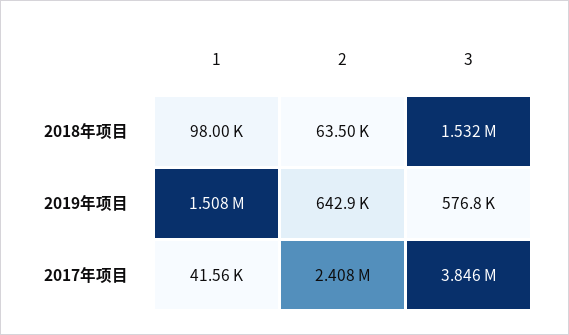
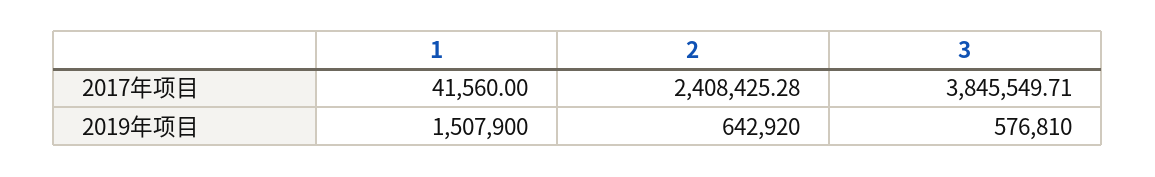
1, 2018年项目: 98000 -> none
2, 2018年项目: 63500 -> none
3, 2018年项目: 1532000 -> none

